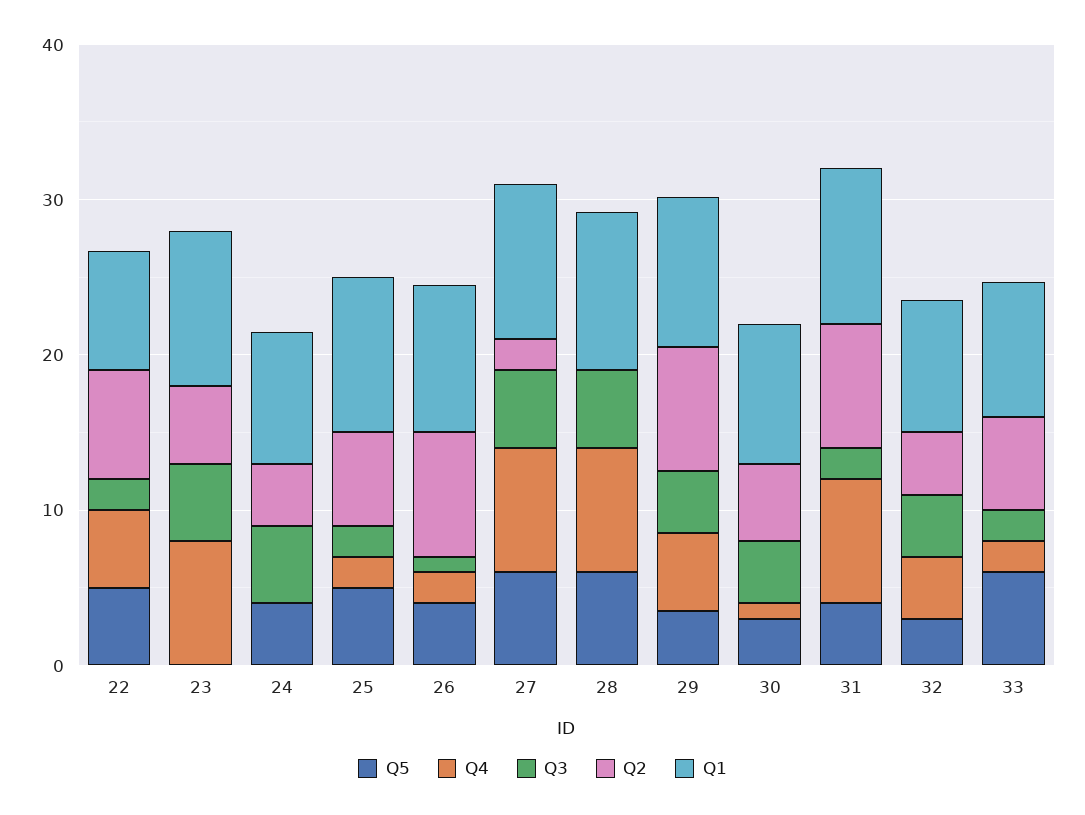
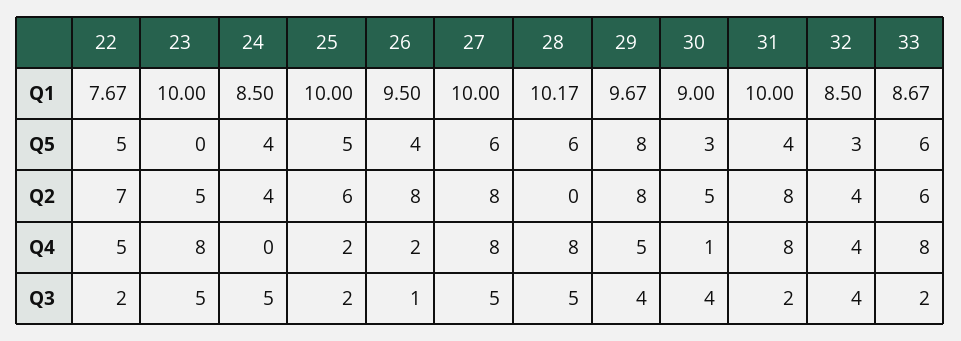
Q2, 27: 2 -> 8
Q5, 29: 4 -> 8
Q4, 33: 2 -> 8

